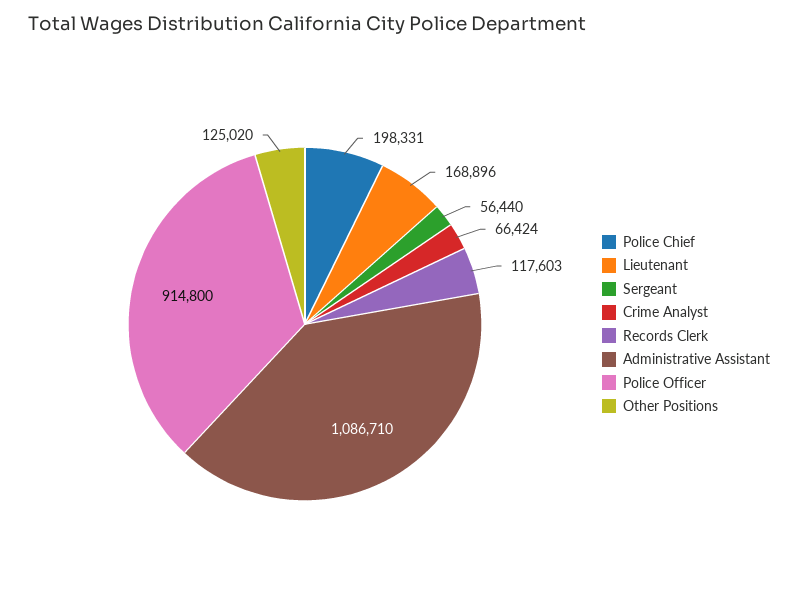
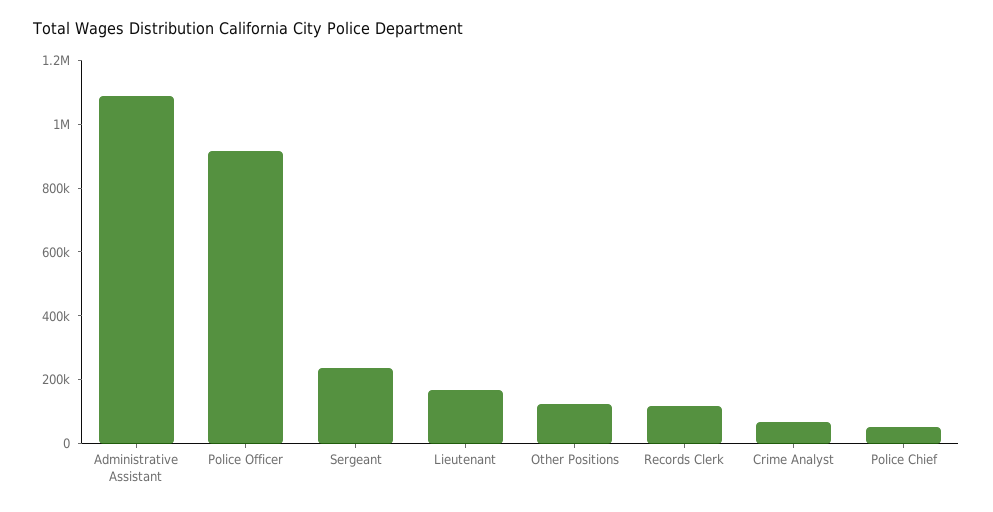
Police Chief: 198331 -> 50000
Sergeant: 56440 -> 250000

